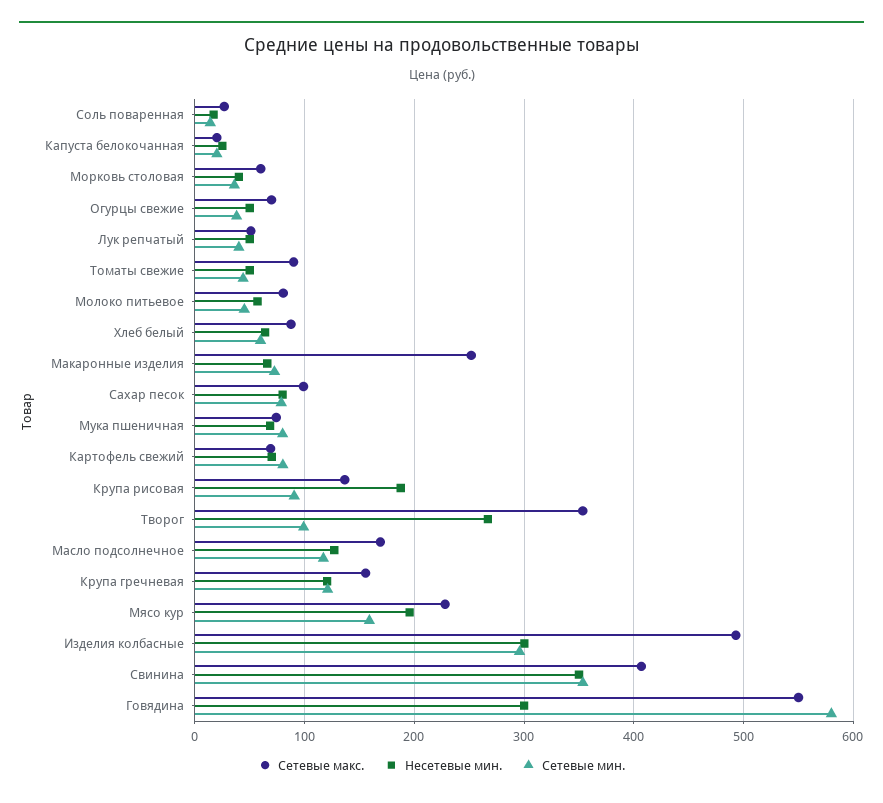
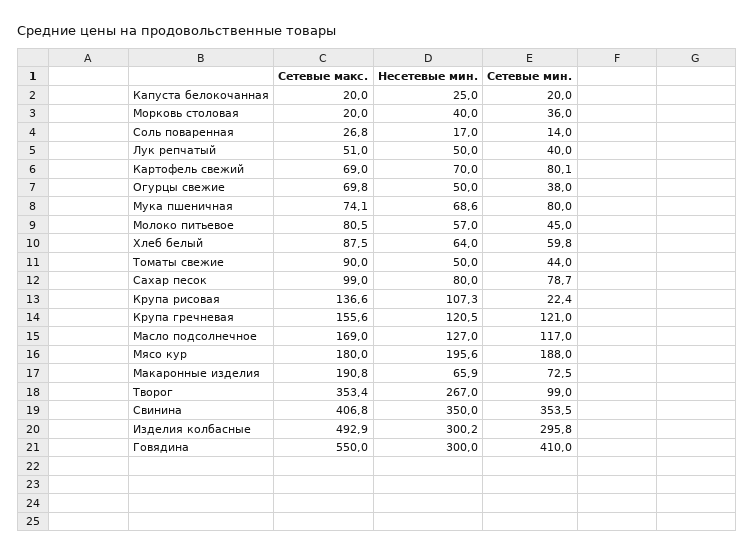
Сетевые макс., Морковь столовая: 60 -> 20
Сетевые макс., Макаронные изделия: 250 -> 190.8
Несетевые мин., Крупа рисовая: 190 -> 107.3
Сетевые мин., Крупа рисовая: 90 -> 22.4
Сетевые макс., Мясо кур: 230 -> 180
Сетевые мин., Мясо кур: 160 -> 188
Сетевые мин., Говядина: 580 -> 410

